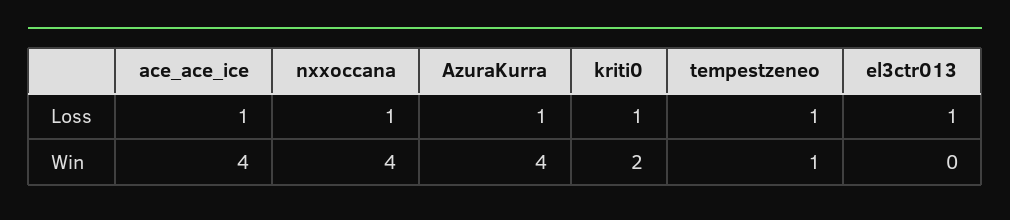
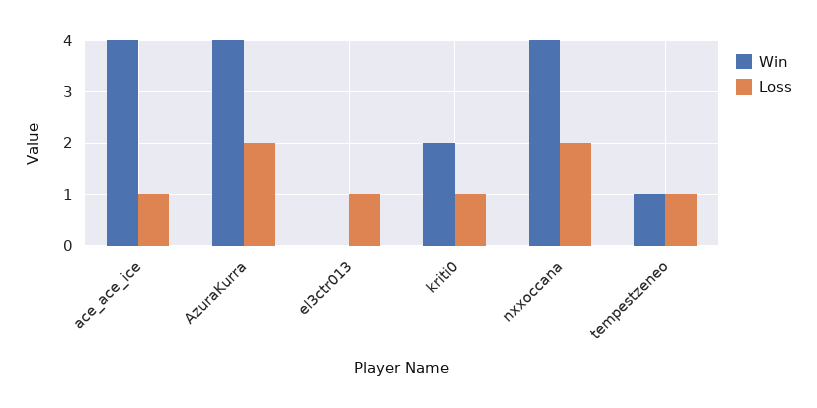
Loss, nxxoccana: 1 -> 2
Loss, AzuraKurra: 1 -> 2

